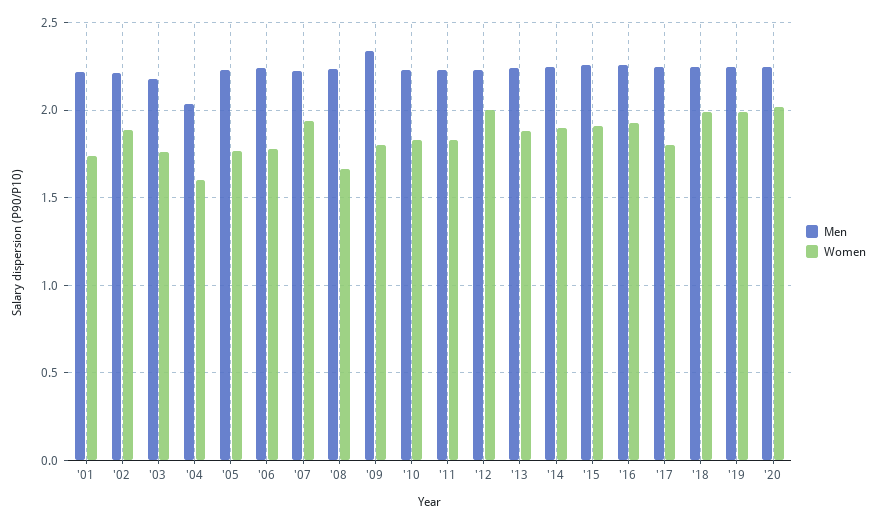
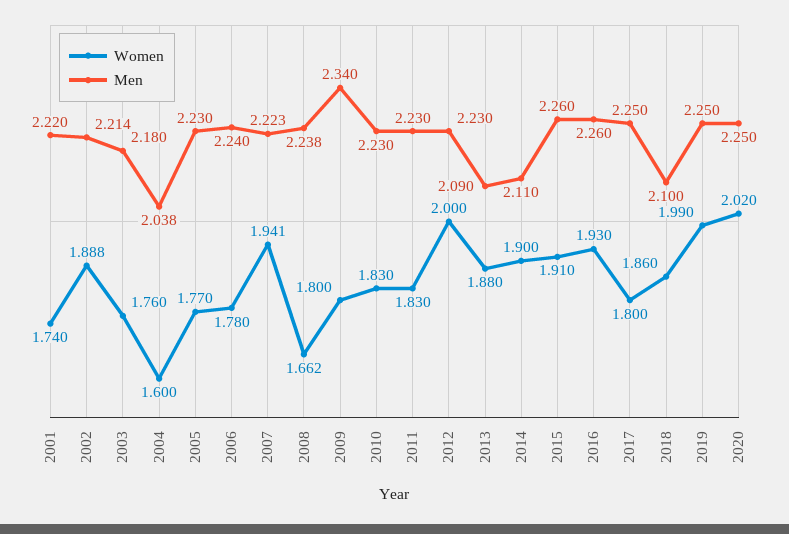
Men, '13: 2.25 -> 2.09
Men, '14: 2.25 -> 2.11
Men, '18: 2.25 -> 2.1
Women, '18: 2 -> 1.86

